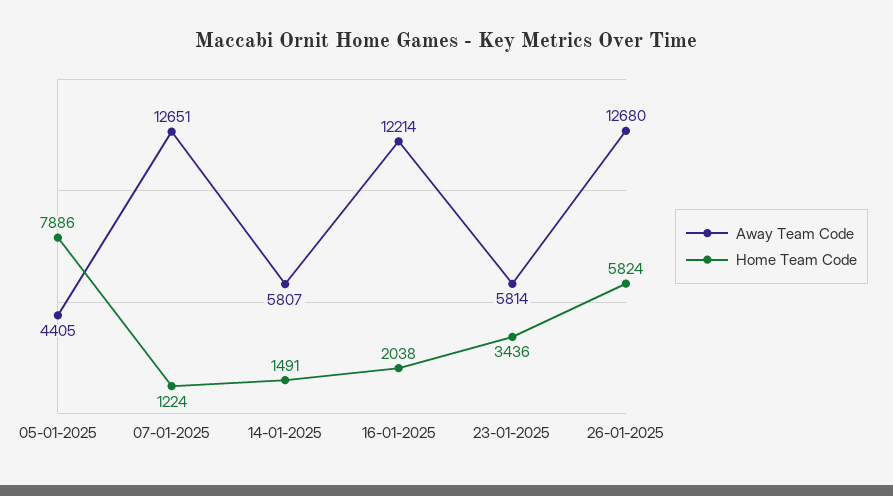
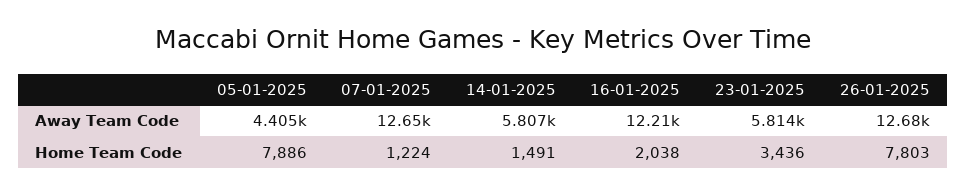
Home Team Code, 26-01-2025: 5824 -> 7803

